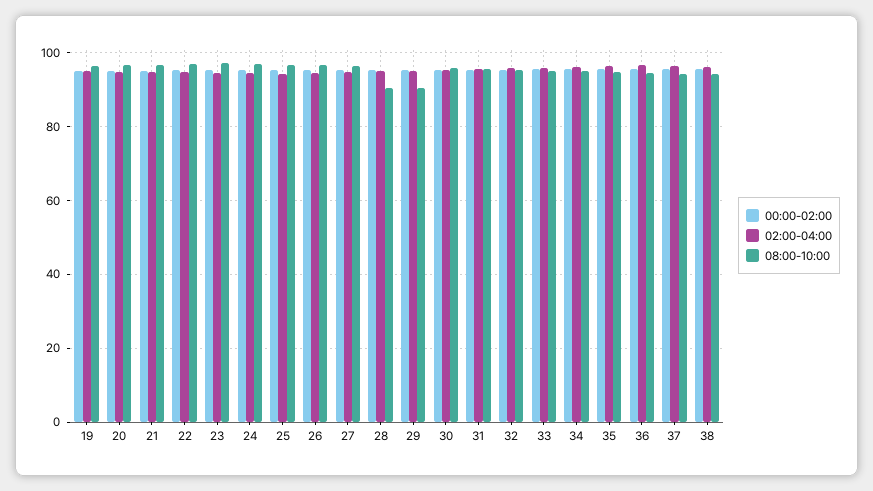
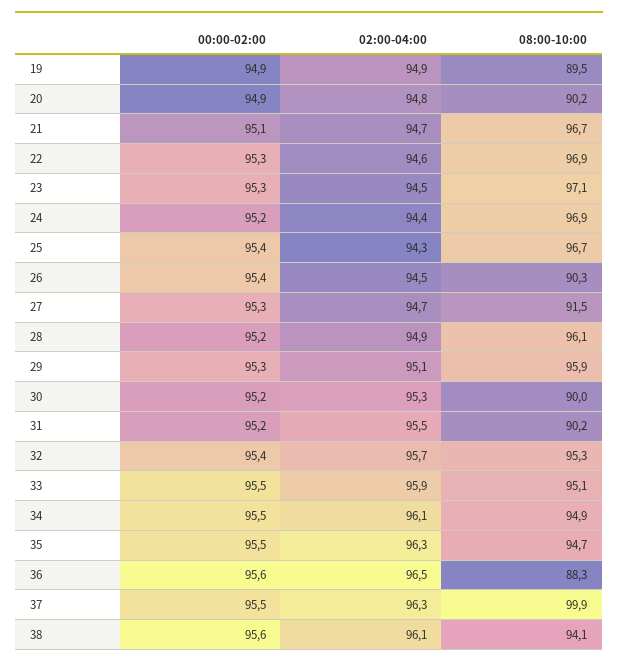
08:00-10:00, 19: 96 -> 89.5
08:00-10:00, 20: 96 -> 90.2
08:00-10:00, 26: 96 -> 90.3
08:00-10:00, 27: 96 -> 91.5
08:00-10:00, 28: 90 -> 96.1
08:00-10:00, 29: 90 -> 95.9
08:00-10:00, 30: 96 -> 90
08:00-10:00, 31: 96 -> 90.2
08:00-10:00, 36: 94 -> 88.3
08:00-10:00, 37: 94 -> 99.9

